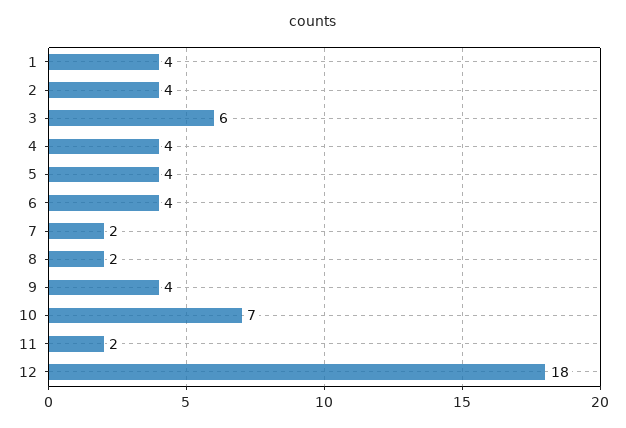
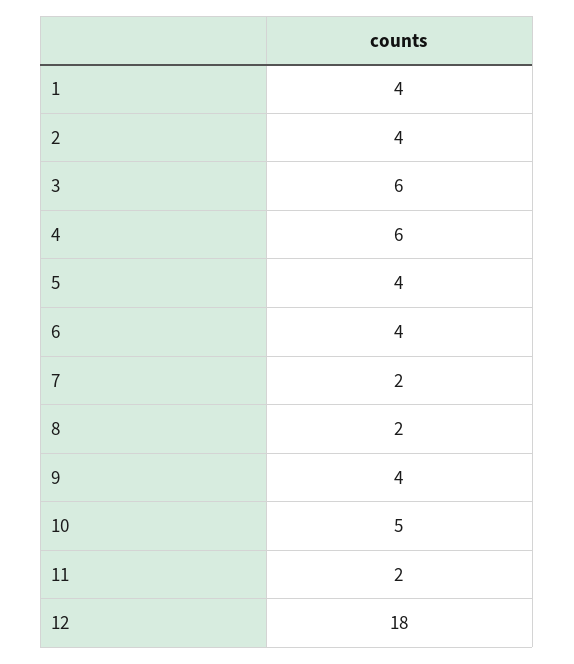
4: 4 -> 6
10: 7 -> 5

